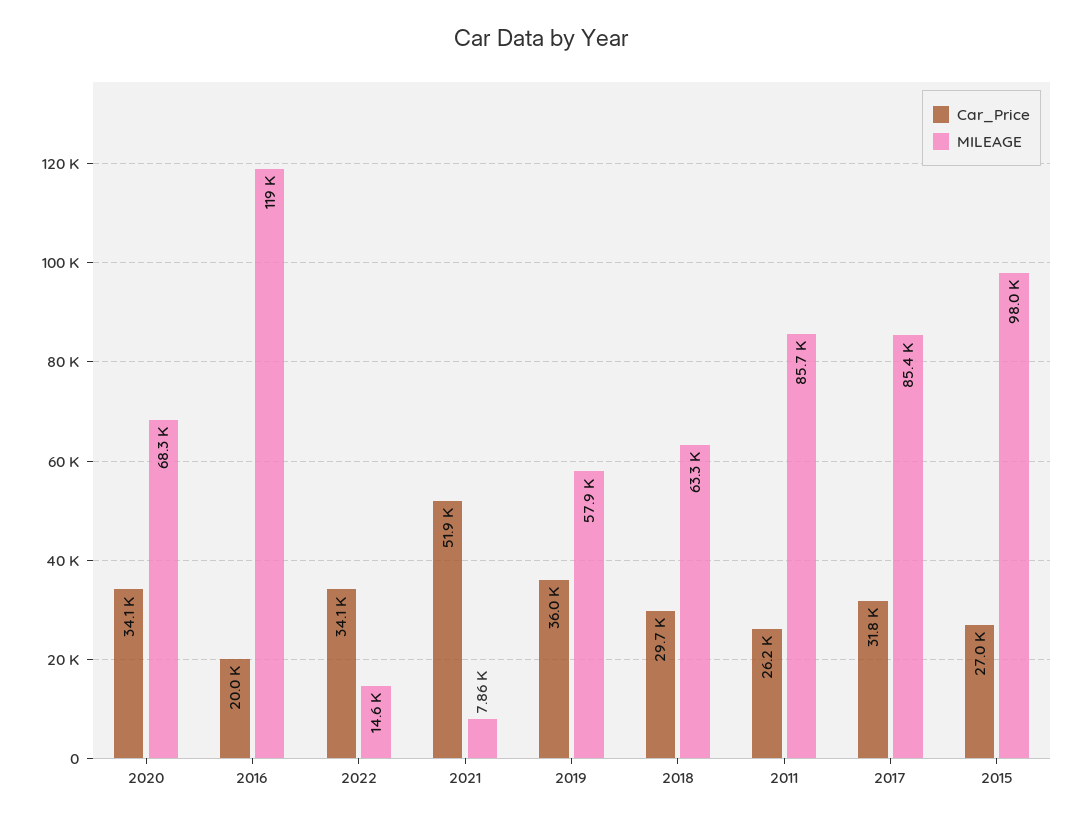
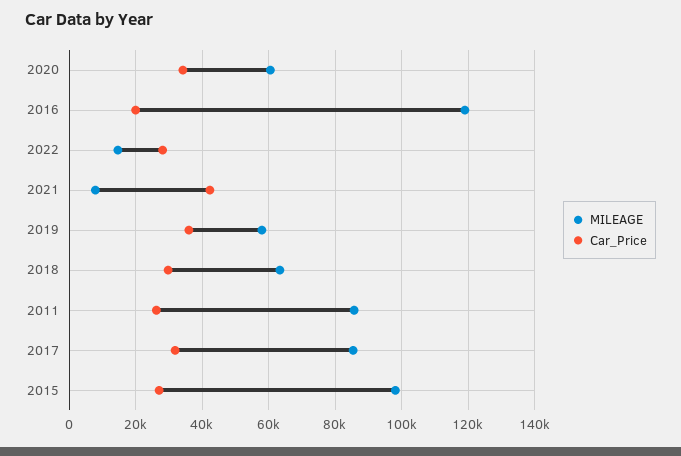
MILEAGE, 2020: 68300 -> 60000
Car_Price, 2022: 34100 -> 28000
Car_Price, 2021: 51900 -> 42000

